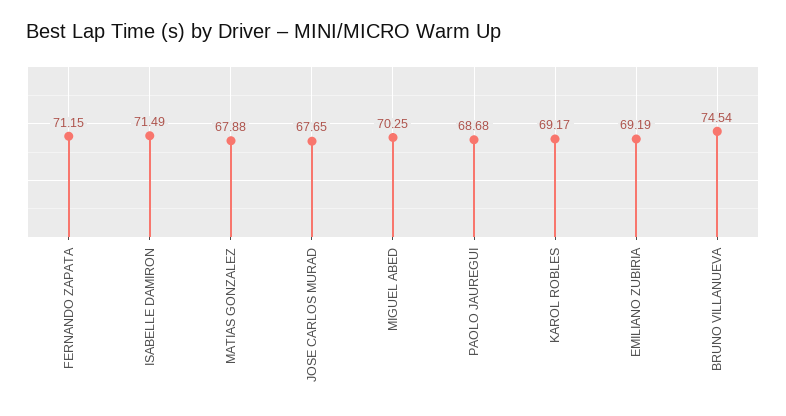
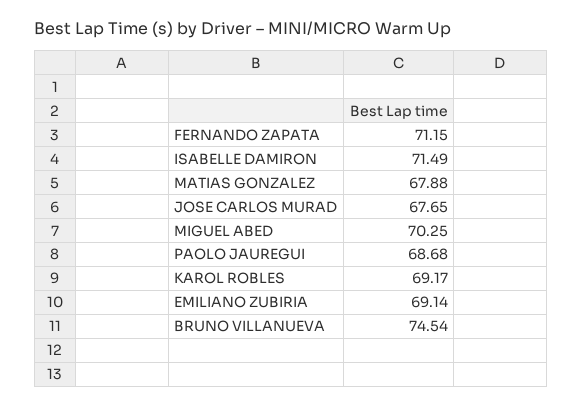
EMILIANO ZUBIRIA: 69.19 -> 69.14

